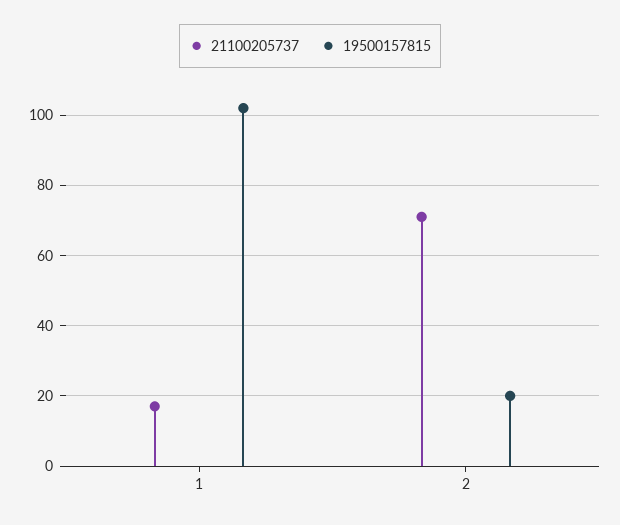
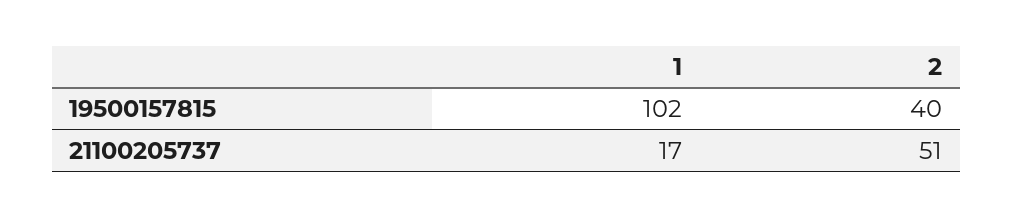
21100205737, 2: 70 -> 51
19500157815, 2: 20 -> 40

